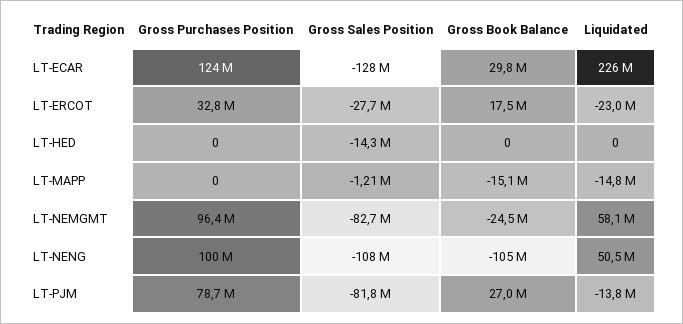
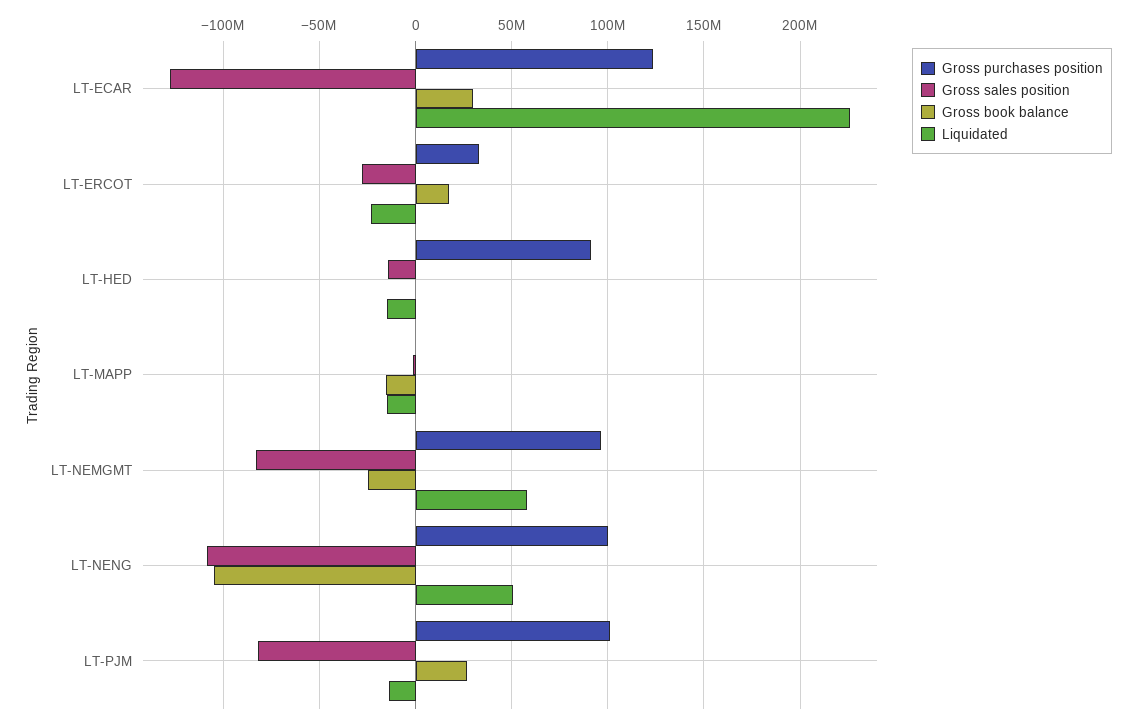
Gross Purchases Position, LT-HED: 0 -> 90000000
Liquidated, LT-HED: 0 -> -15000000
Gross Purchases Position, LT-PJM: 78700000 -> 100000000

